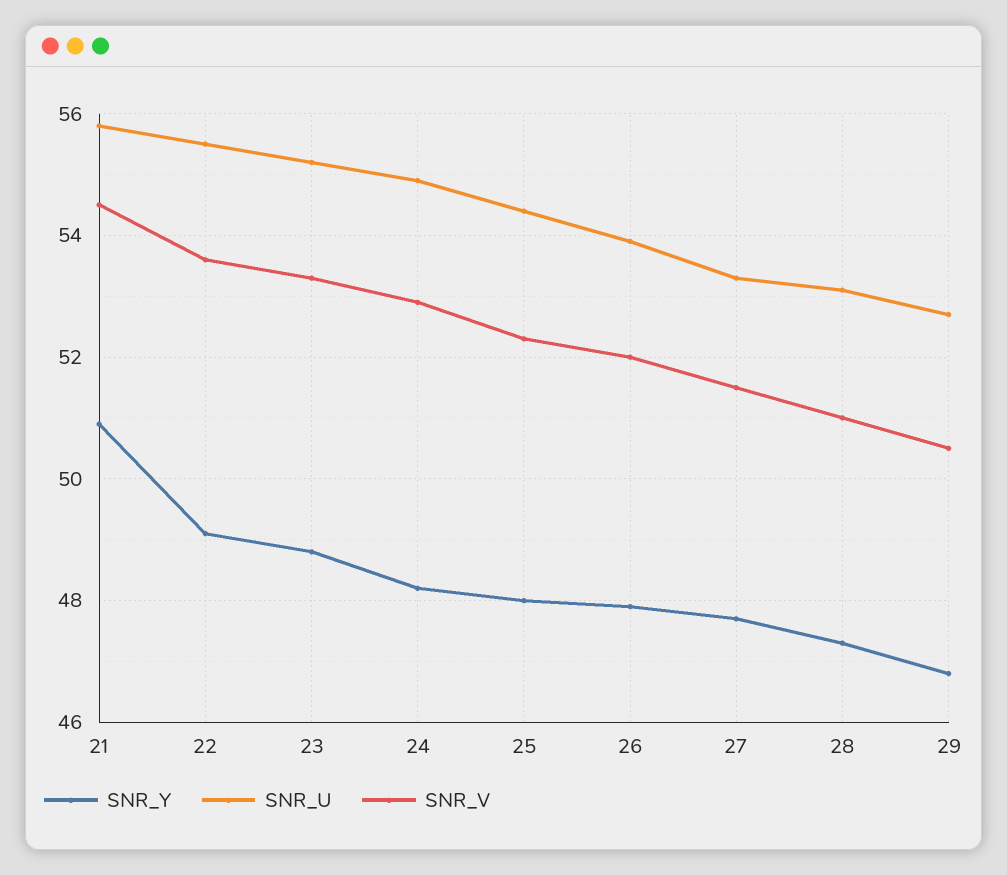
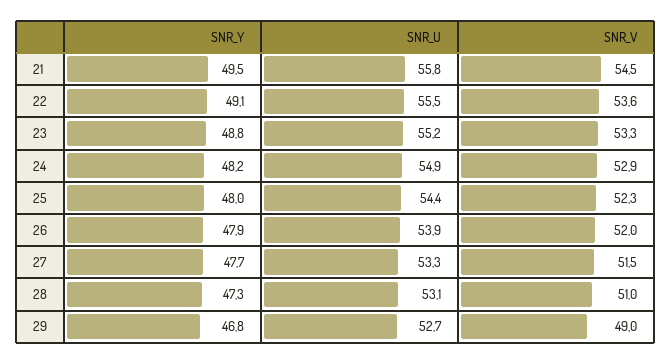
SNR_Y, 21: 51 -> 49.5
SNR_V, 29: 50.5 -> 49

